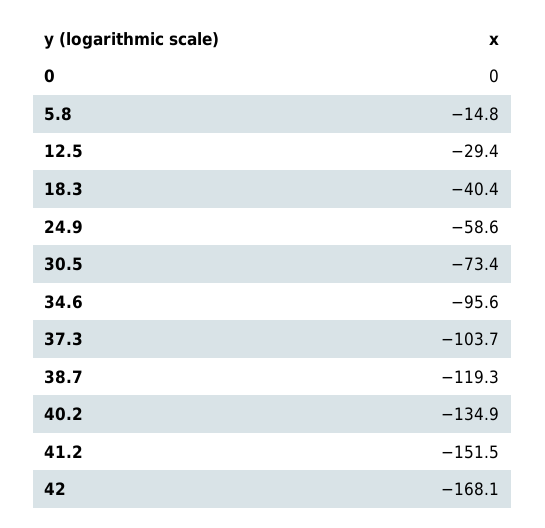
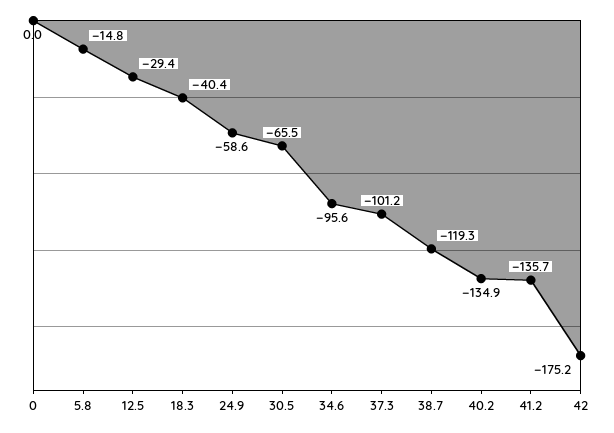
30.5: -73.4 -> -65.5
37.3: -103.7 -> -101.2
41.2: -151.5 -> -135.7
42: -168.1 -> -175.2

